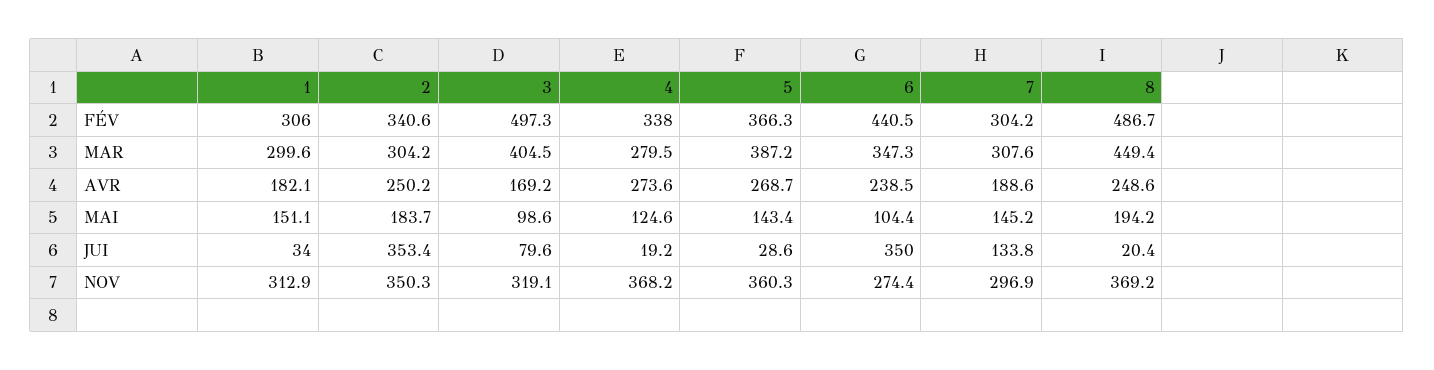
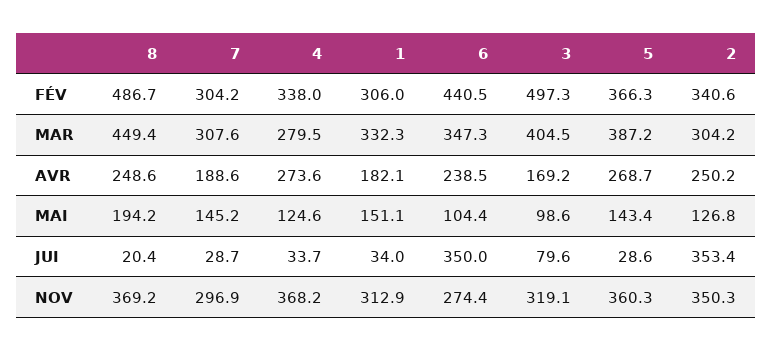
1, MAR: 299.6 -> 332.3
2, MAI: 183.7 -> 126.8
4, JUI: 19.2 -> 33.7
7, JUI: 133.8 -> 28.7

